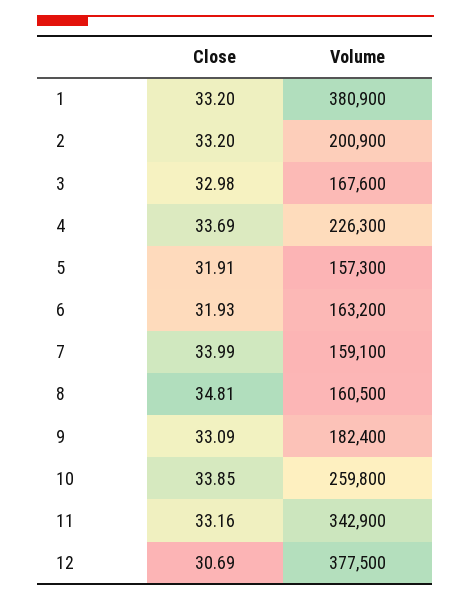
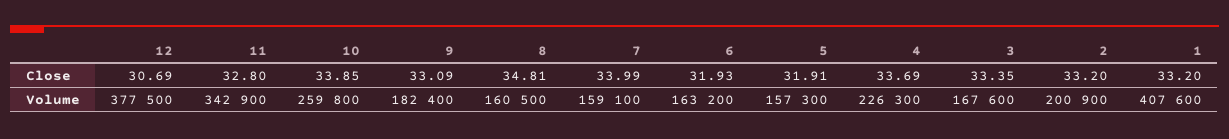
Volume, 1: 380900 -> 407600
Close, 3: 32.98 -> 33.35
Close, 11: 33.16 -> 32.8

